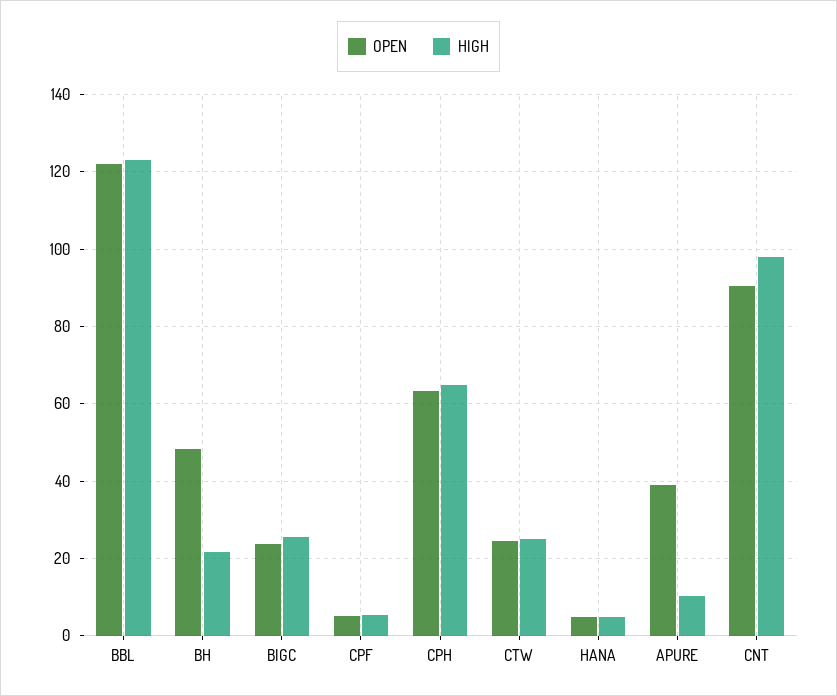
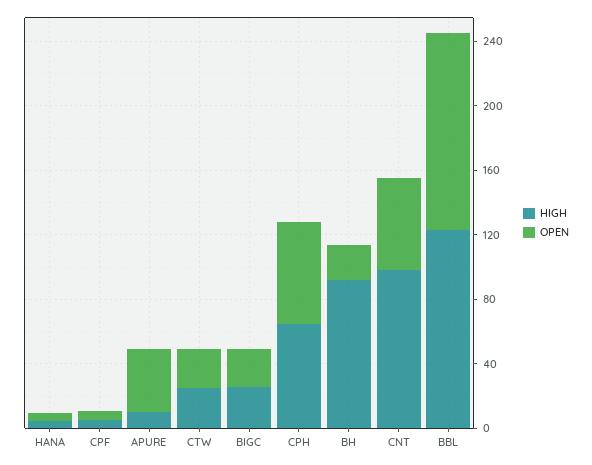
OPEN, BH: 48 -> 20
HIGH, BH: 22 -> 90
OPEN, CNT: 90 -> 60

